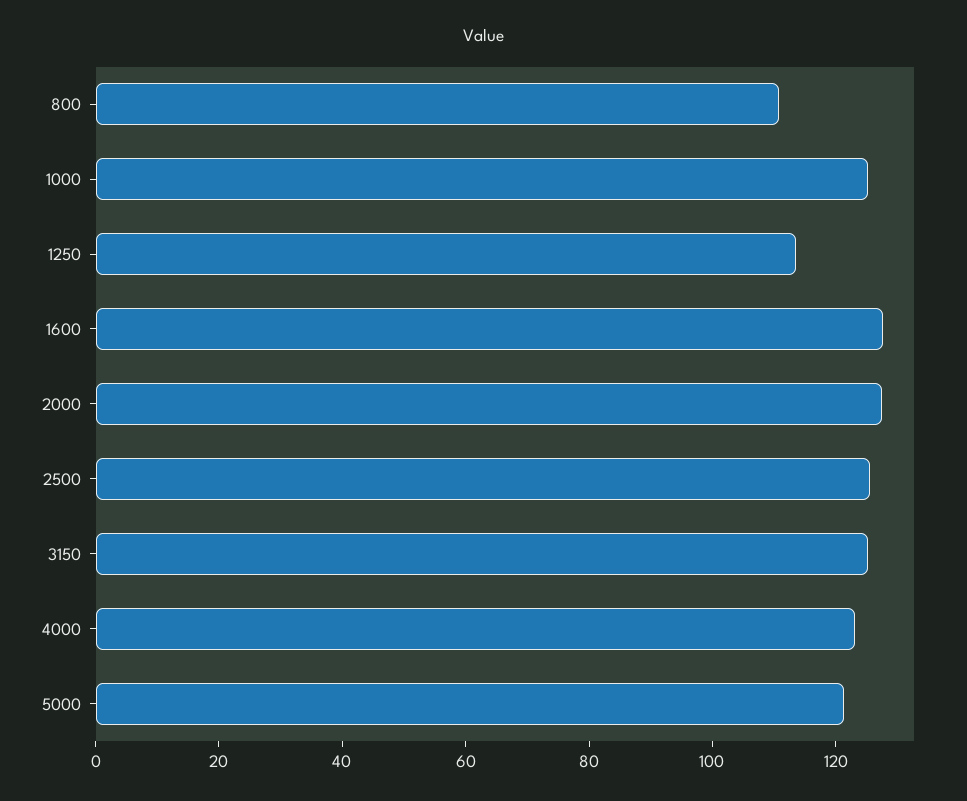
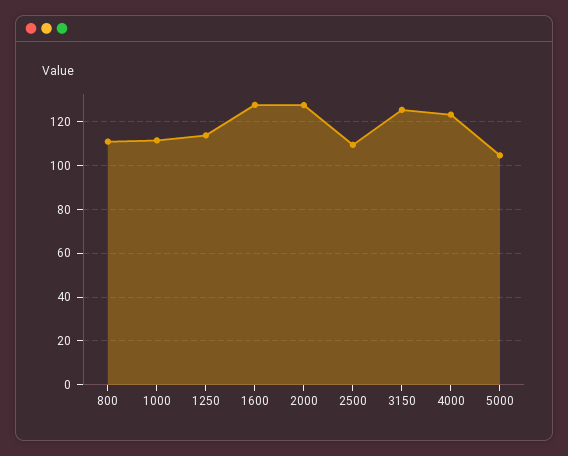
1000: 125 -> 110
2500: 125 -> 110
5000: 120 -> 105

